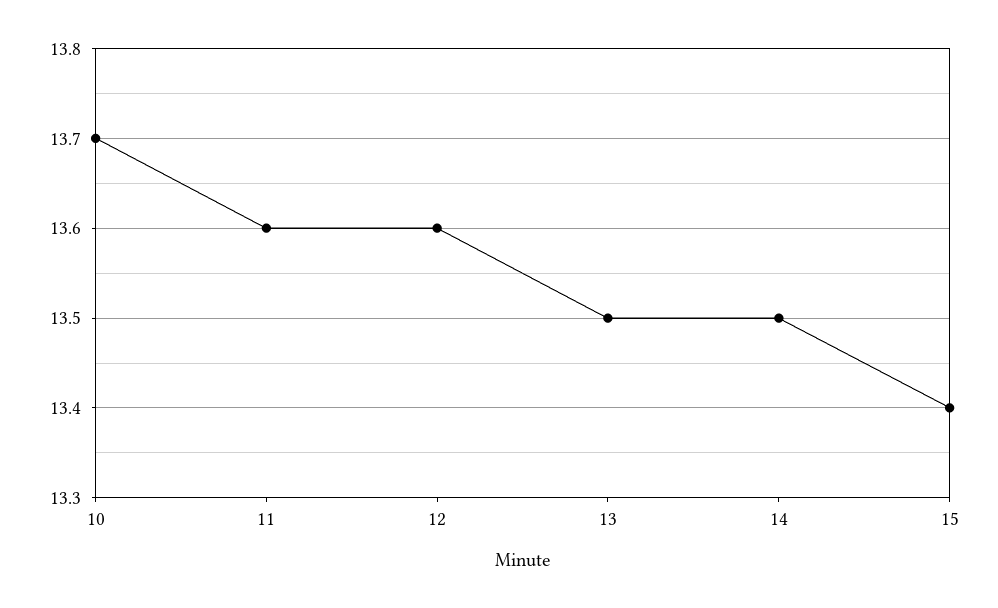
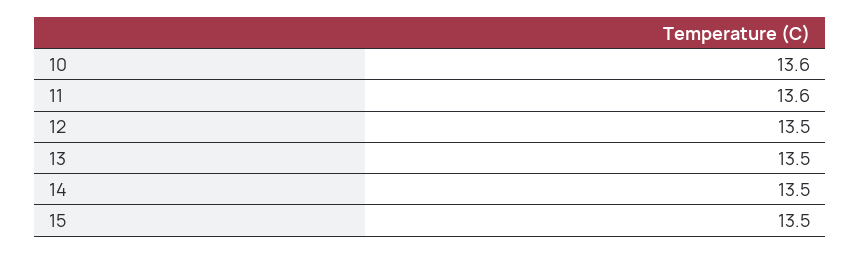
10: 13.7 -> 13.6
12: 13.6 -> 13.5
15: 13.4 -> 13.5

